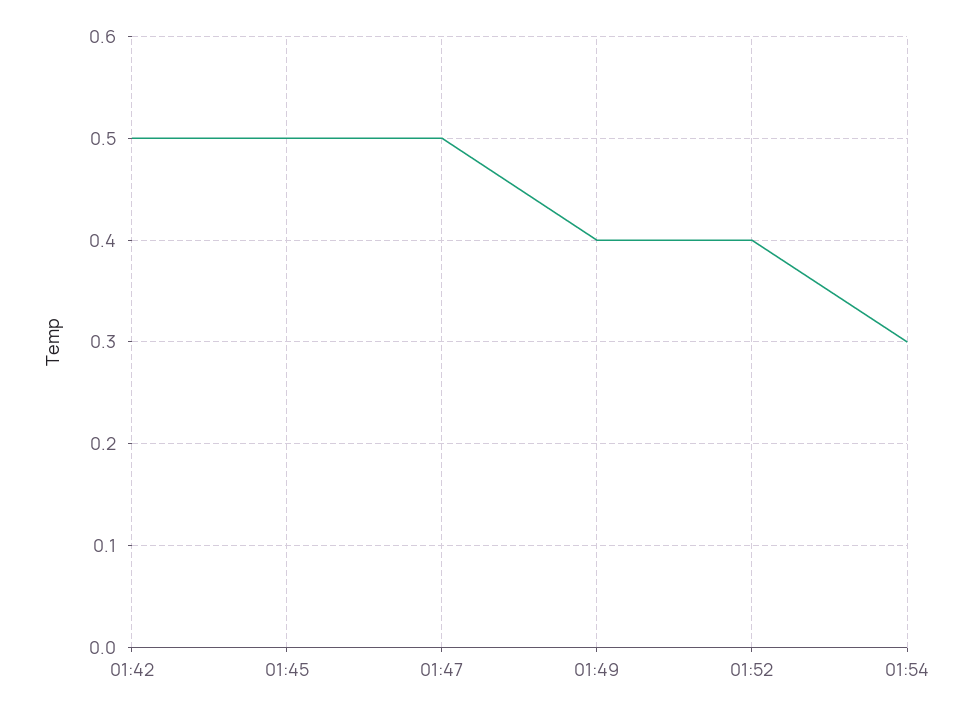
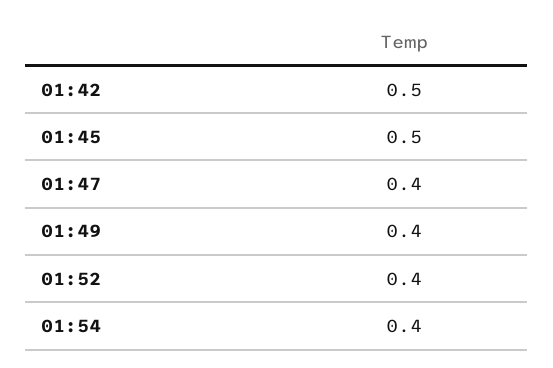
01:47: 0.5 -> 0.4
01:54: 0.3 -> 0.4

